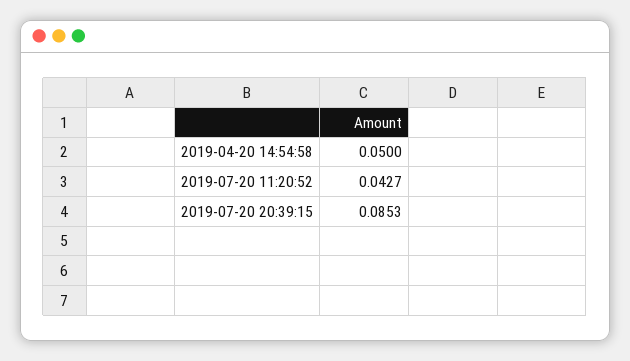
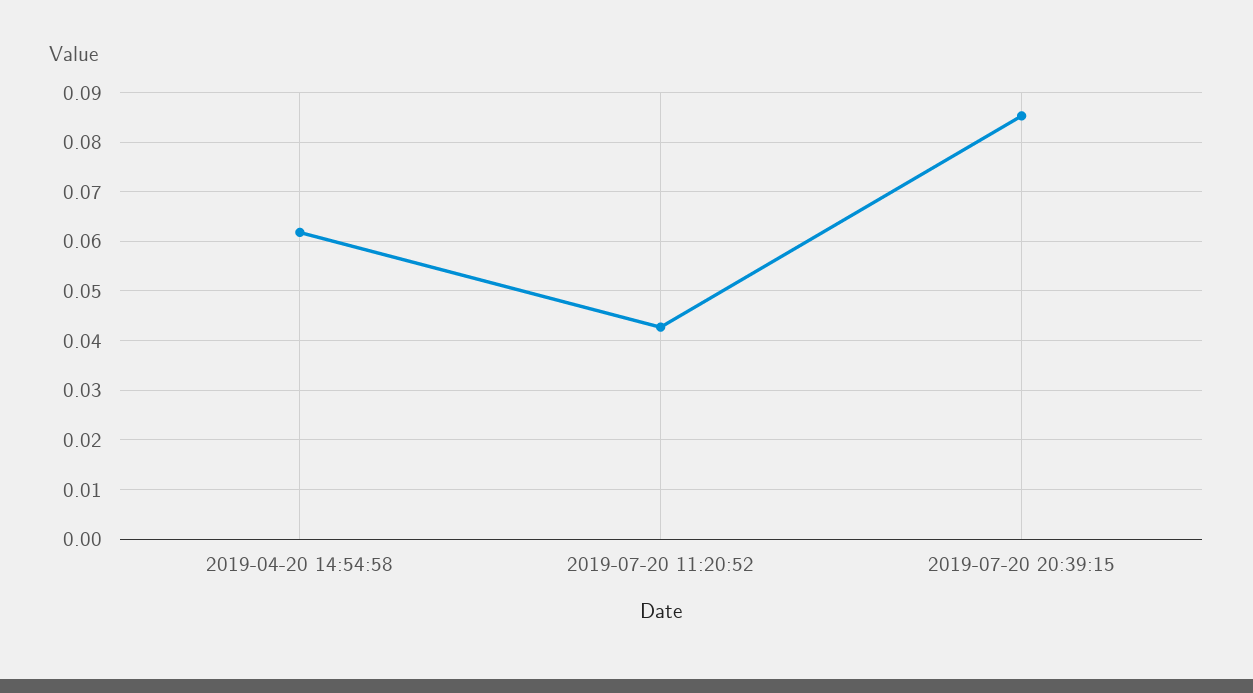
2019-04-20 14:54:58: 0.05 -> 0.062

